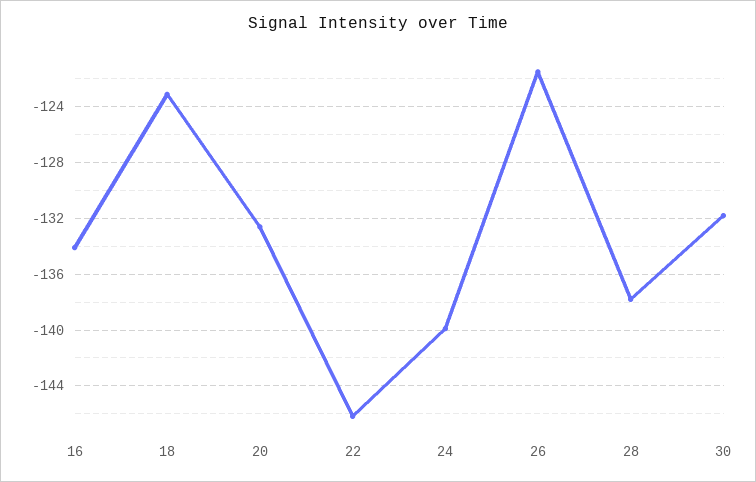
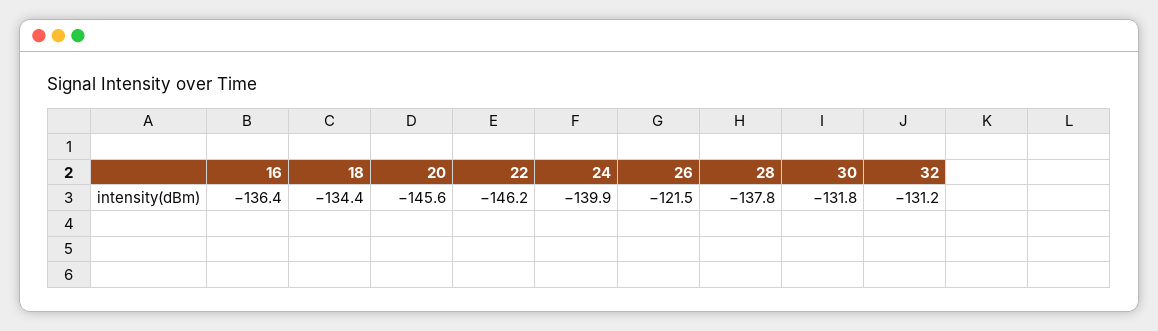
16: -134 -> -136.4
18: -123 -> -134.4
20: -132.5 -> -145.6
32: none -> -131.2

